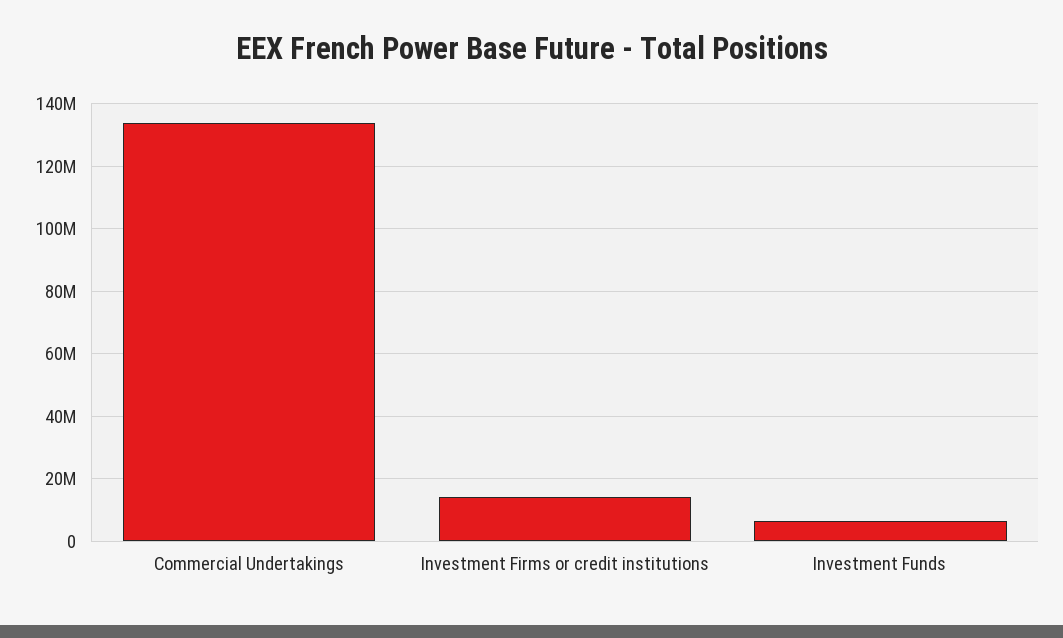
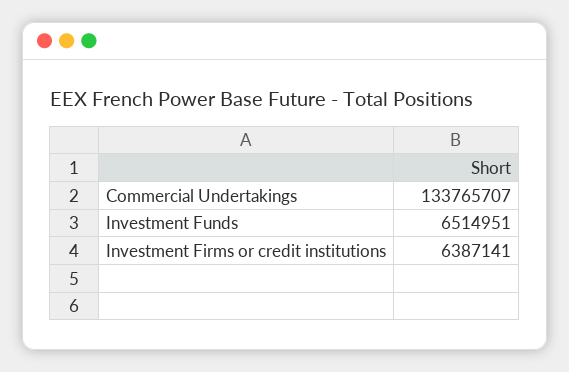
Investment Firms or credit institutions: 14000000 -> 6387141

